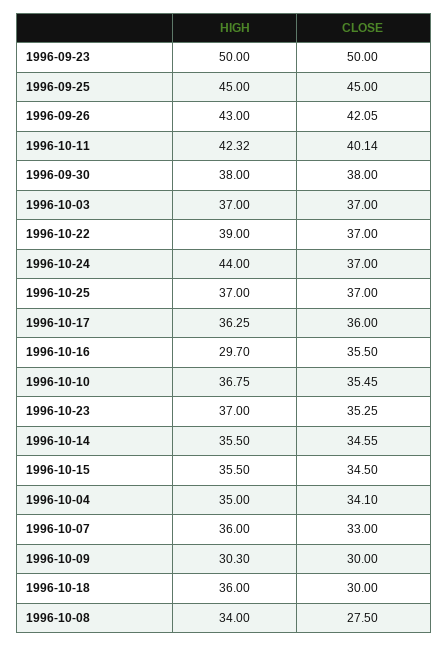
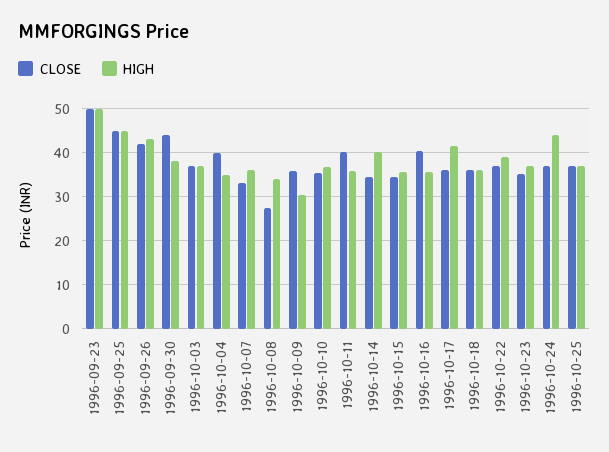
HIGH, 1996-10-11: 42.32 -> 36
CLOSE, 1996-09-30: 38 -> 44
HIGH, 1996-10-17: 36.25 -> 42
HIGH, 1996-10-16: 29.7 -> 36
CLOSE, 1996-10-16: 35.5 -> 40
HIGH, 1996-10-14: 35.5 -> 40
CLOSE, 1996-10-04: 34.1 -> 40
CLOSE, 1996-10-09: 30 -> 36
CLOSE, 1996-10-18: 30 -> 36

